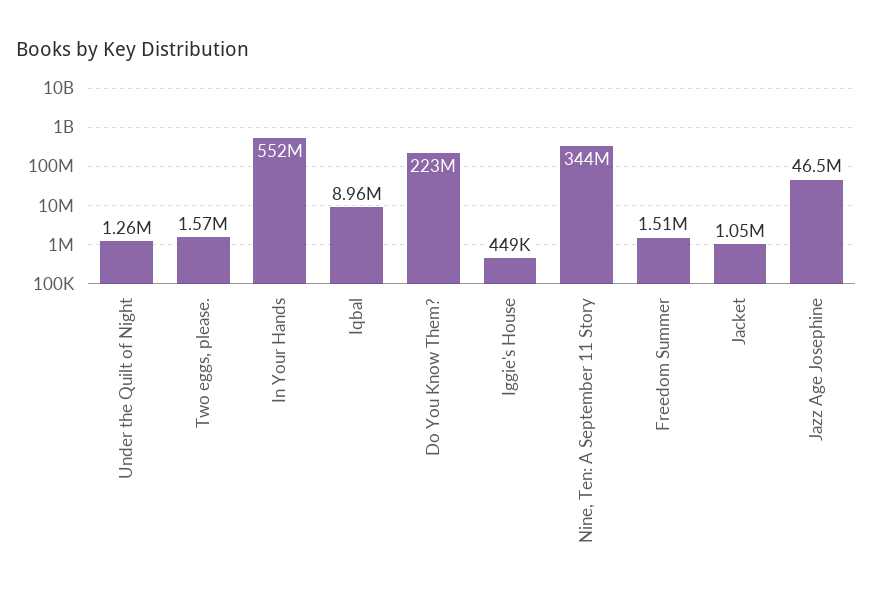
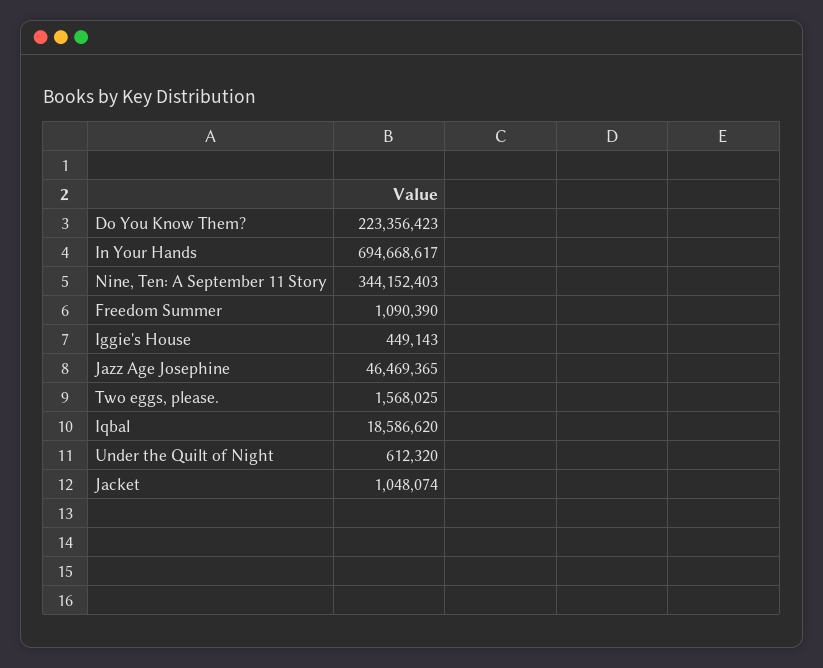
Under the Quilt of Night: 1260000 -> 612320
In Your Hands: 552000000 -> 694668617
Iqbal: 8960000 -> 18586620
Freedom Summer: 1510000 -> 1090390

